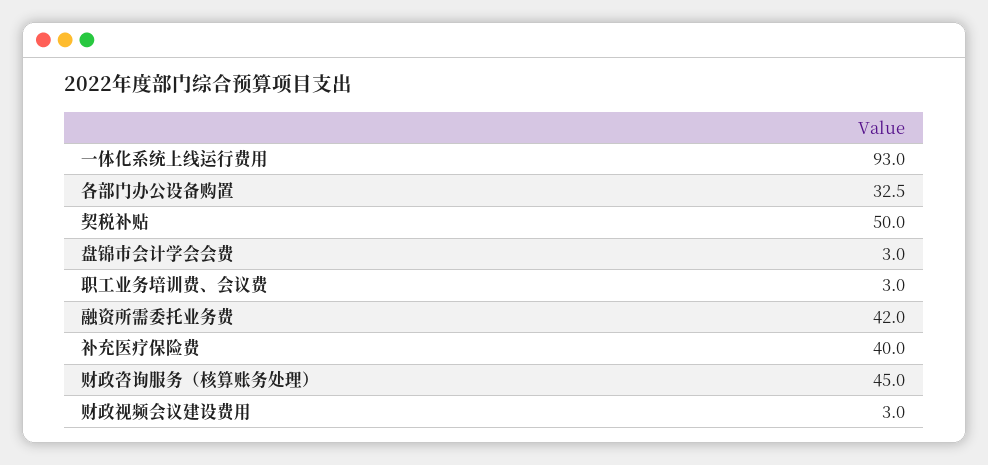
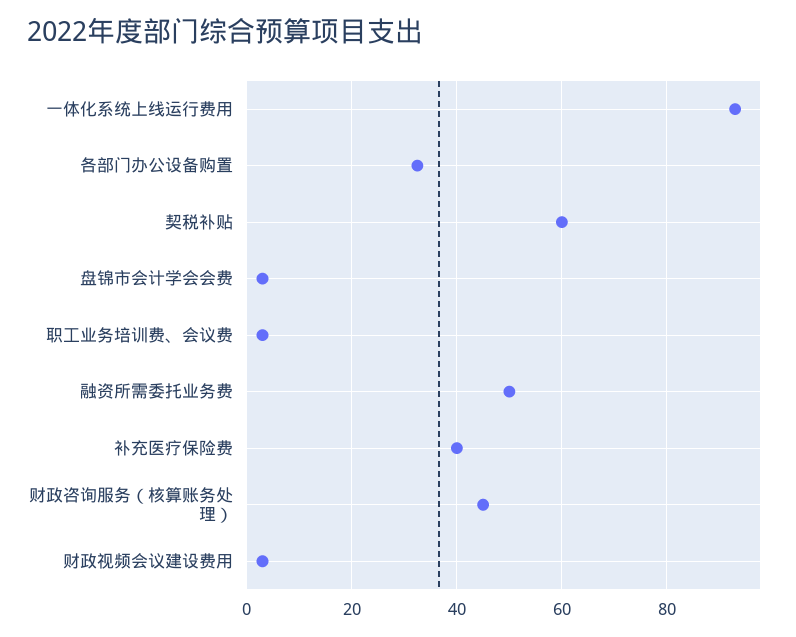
契税补贴: 50 -> 60
融资所需委托业务费: 42 -> 50

